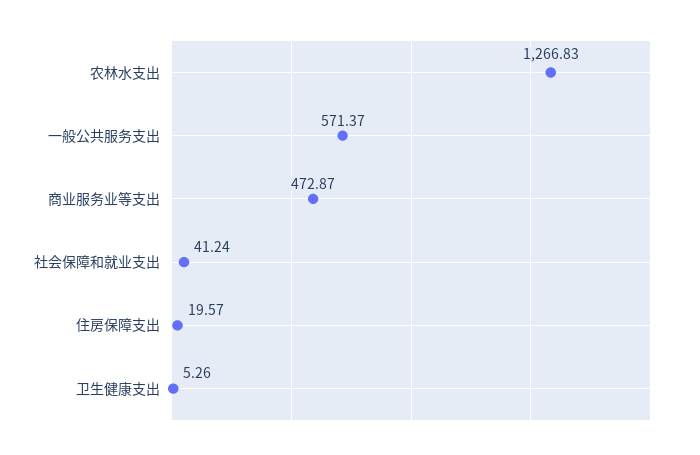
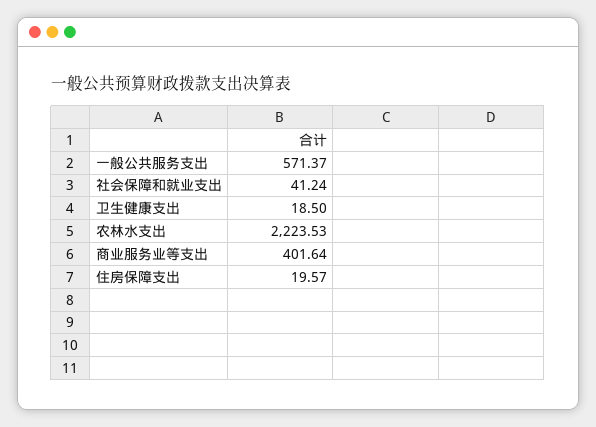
农林水支出: 1266.83 -> 2223.53
商业服务业等支出: 472.87 -> 401.64
卫生健康支出: 5.26 -> 18.5

